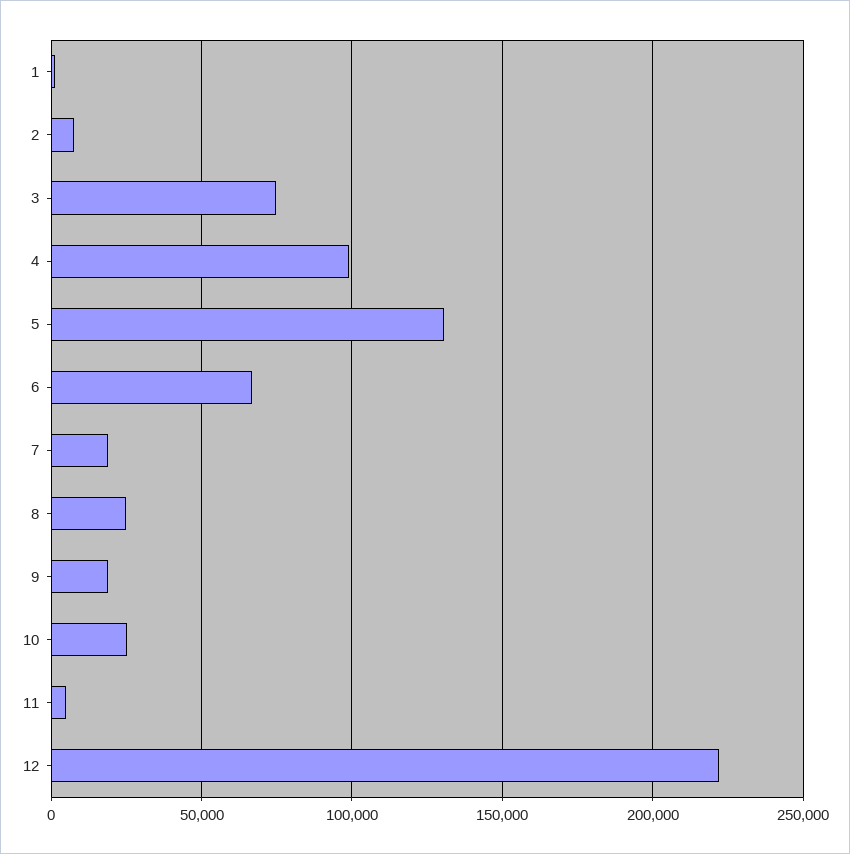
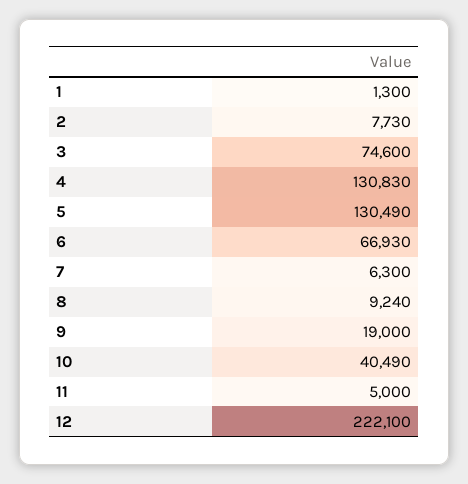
4: 100000 -> 130830
7: 20000 -> 6300
8: 25000 -> 9240
10: 25000 -> 40490

